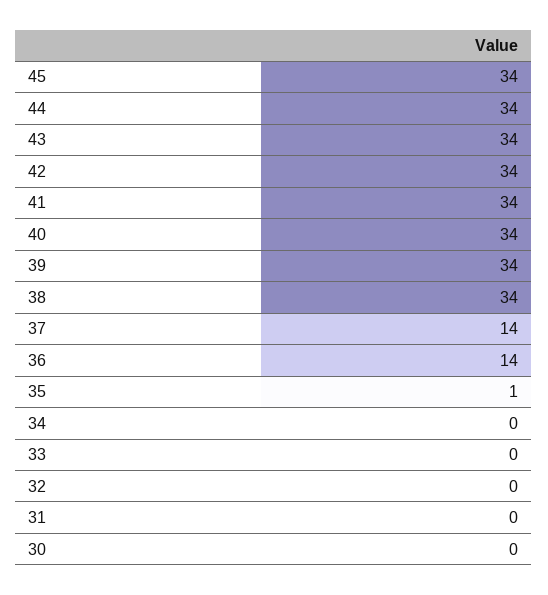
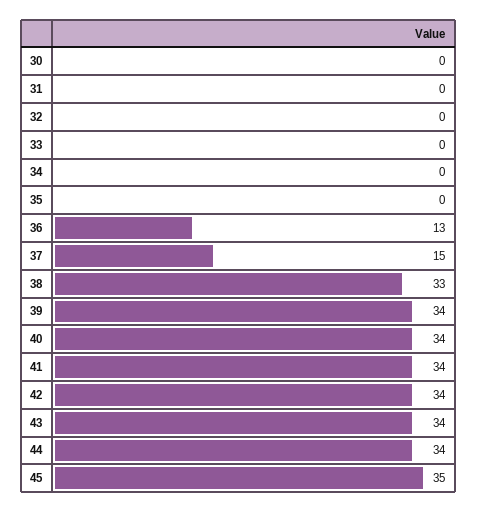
45: 34 -> 35
38: 34 -> 33
37: 14 -> 15
36: 14 -> 13
35: 1 -> 0

